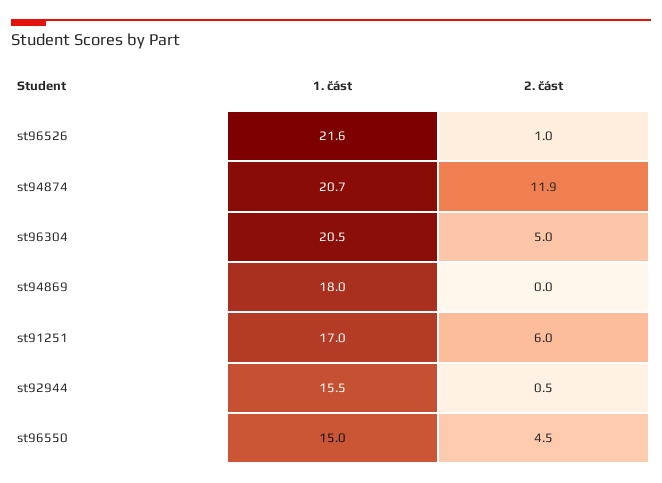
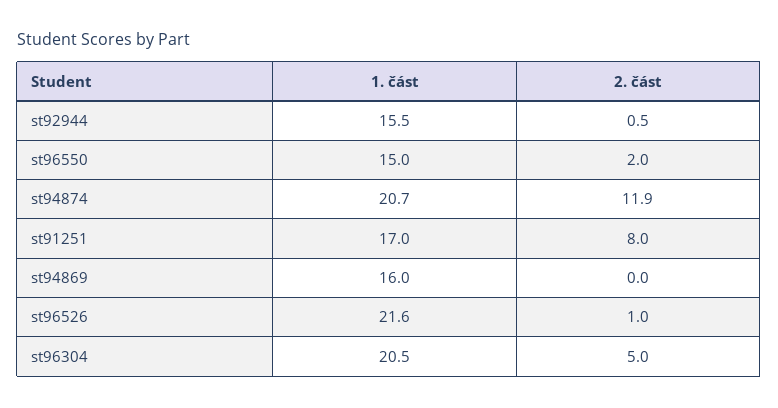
1. část, st94869: 18 -> 16
2. část, st91251: 6 -> 8
2. část, st96550: 4.5 -> 2

